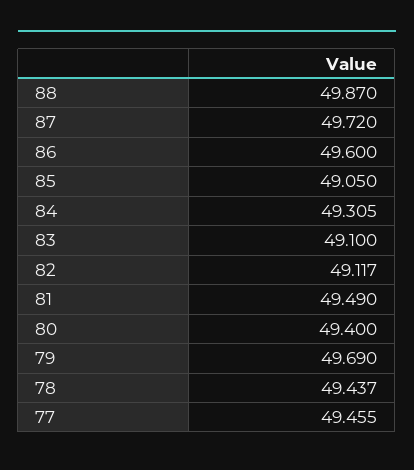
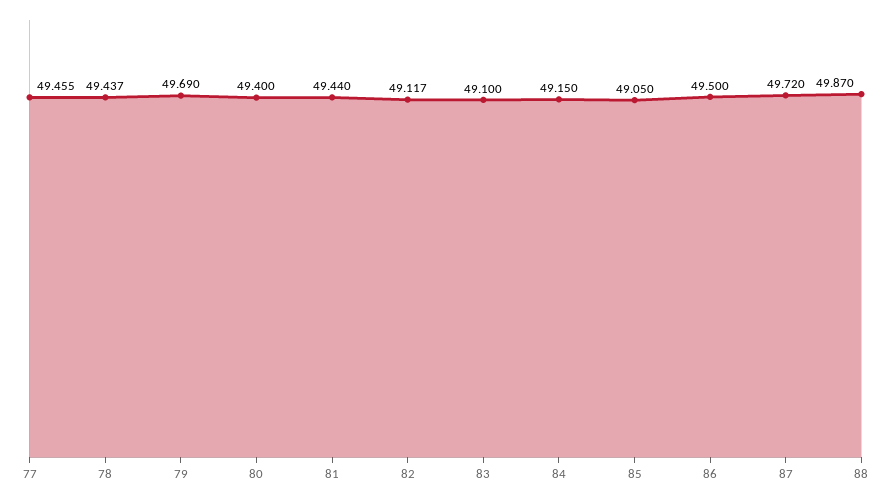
86: 49.6 -> 49.5
84: 49.305 -> 49.15
81: 49.49 -> 49.44

